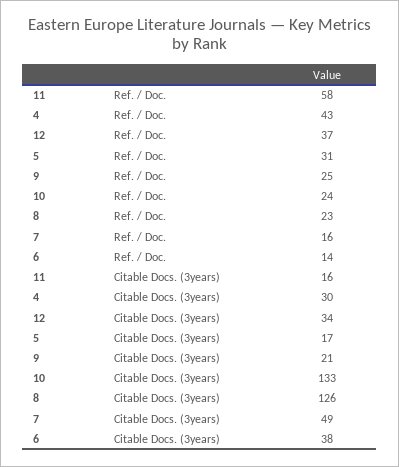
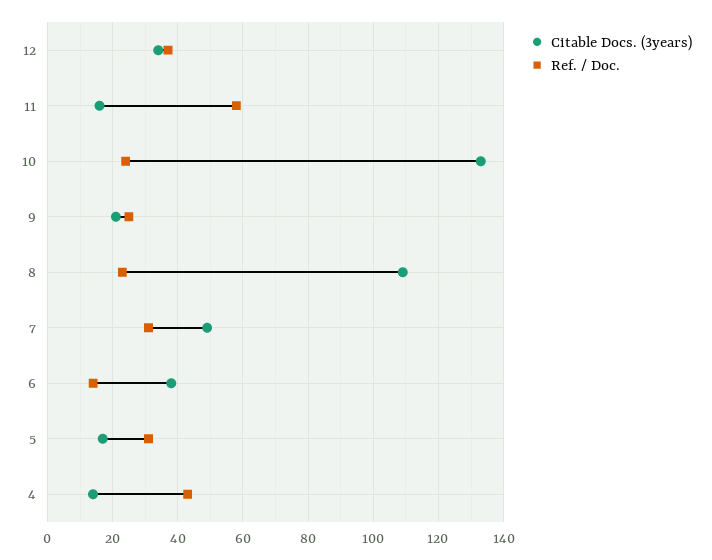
Ref. / Doc., 7: 16 -> 30
Citable Docs. (3years), 4: 30 -> 15
Citable Docs. (3years), 8: 126 -> 110

